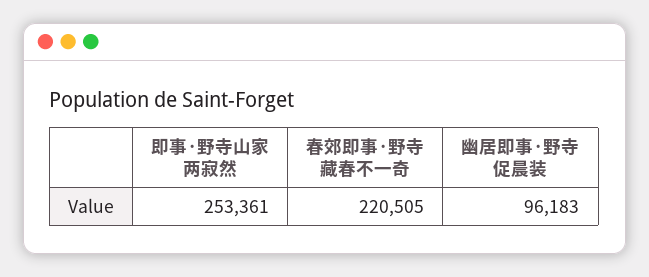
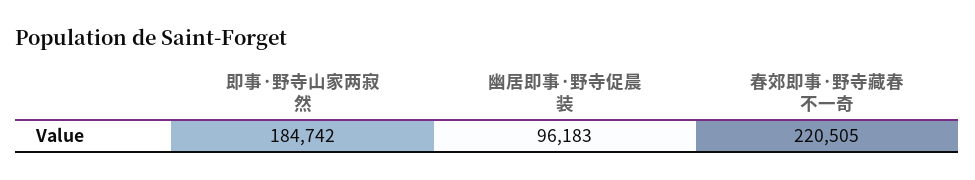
即事·野寺山家两寂然: 253361 -> 184742

